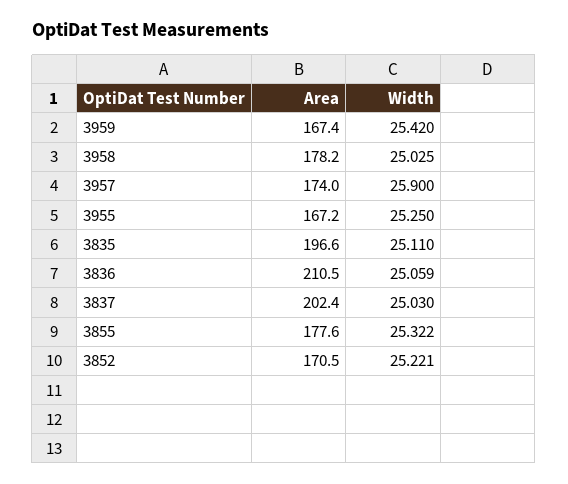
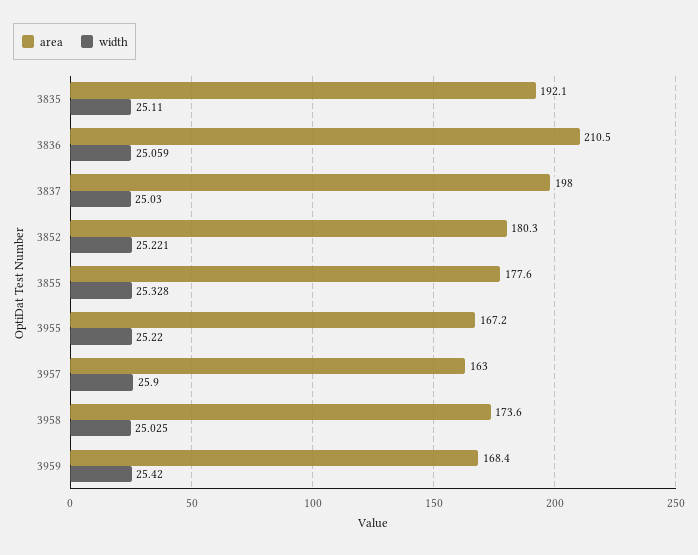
Area, 3959: 167.4 -> 168.4
Area, 3958: 178.2 -> 173.6
Area, 3957: 174 -> 163
Width, 3955: 25.25 -> 25.22
Area, 3835: 196.6 -> 192.1
Area, 3837: 202.4 -> 198
Width, 3855: 25.322 -> 25.328
Area, 3852: 170.5 -> 180.3

